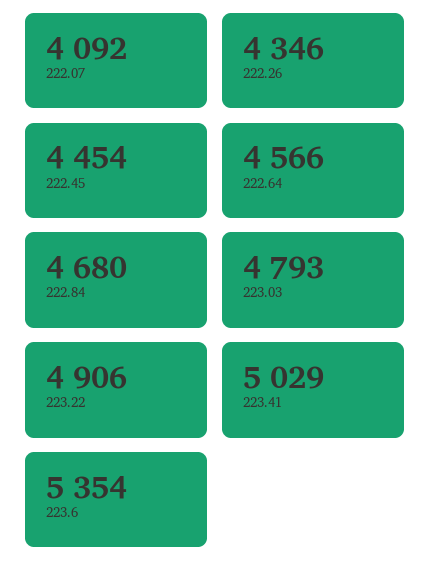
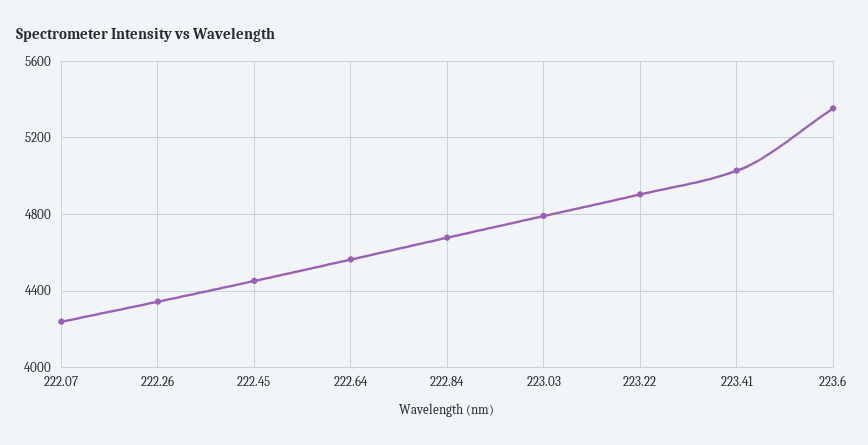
222.07: 4092 -> 4250

